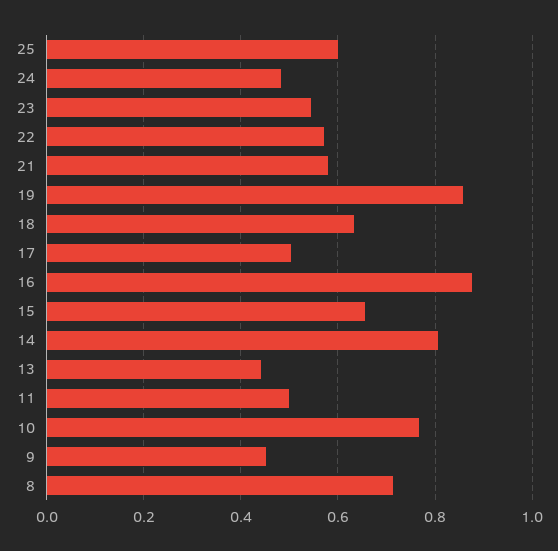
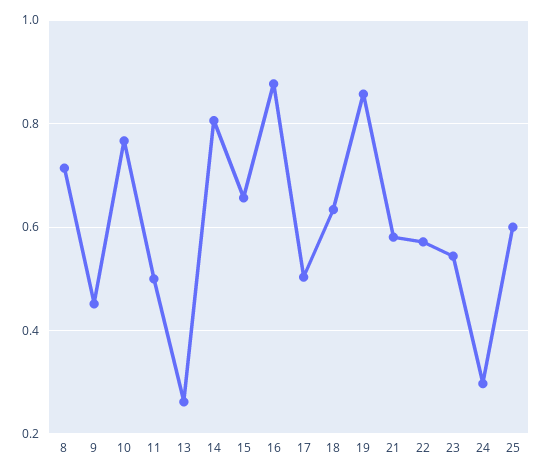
24: 0.48 -> 0.3
13: 0.44 -> 0.26

